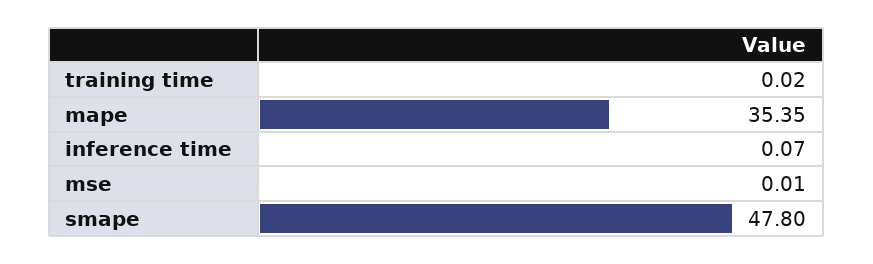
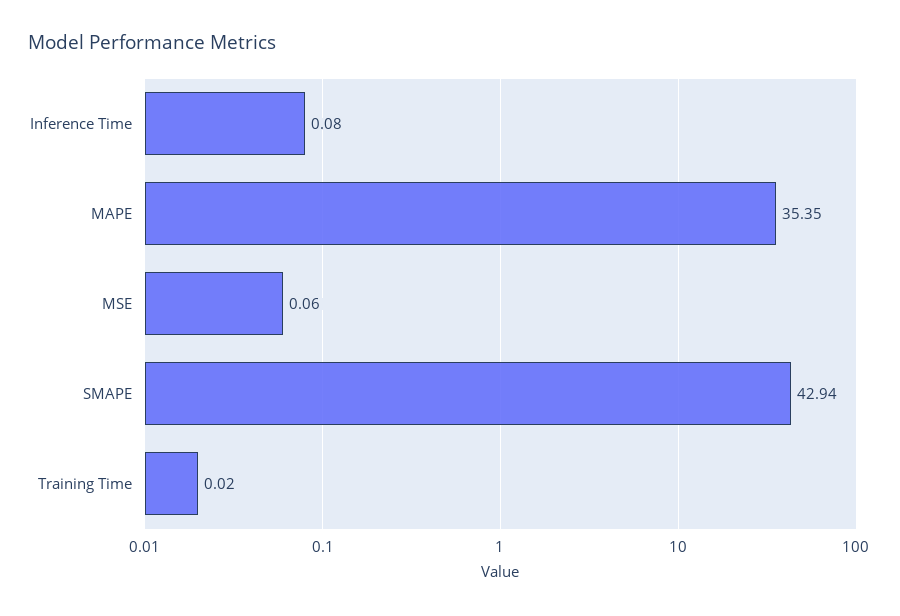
inference time: 0.07 -> 0.08
mse: 0.01 -> 0.06
smape: 47.8 -> 42.94

